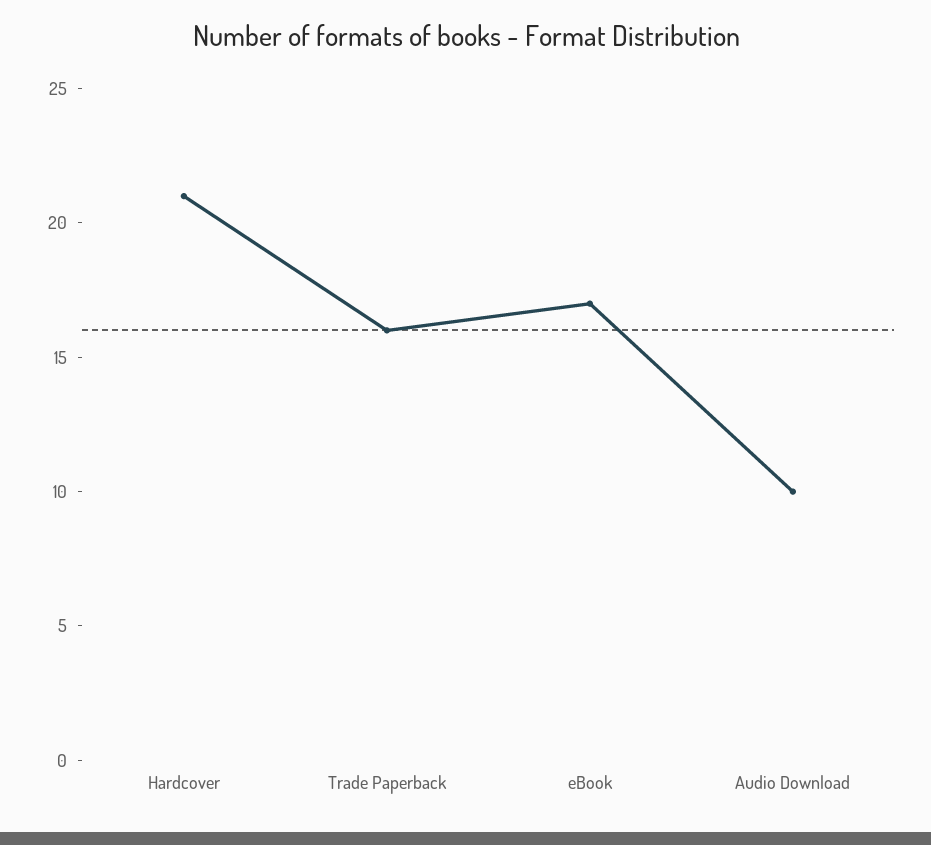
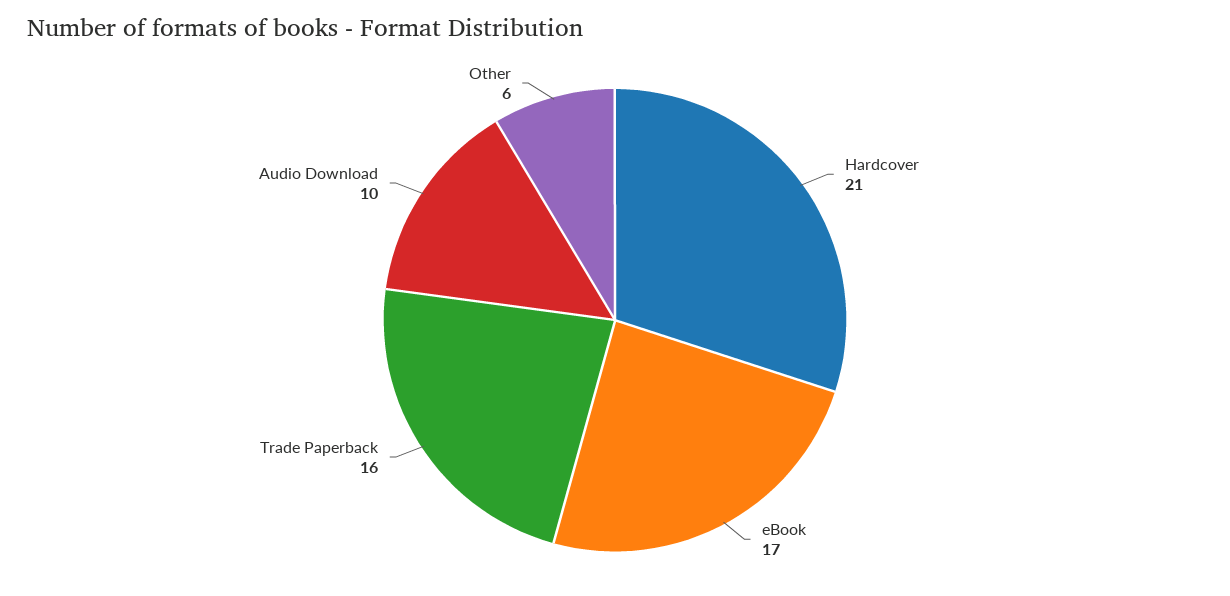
Other: none -> 6

